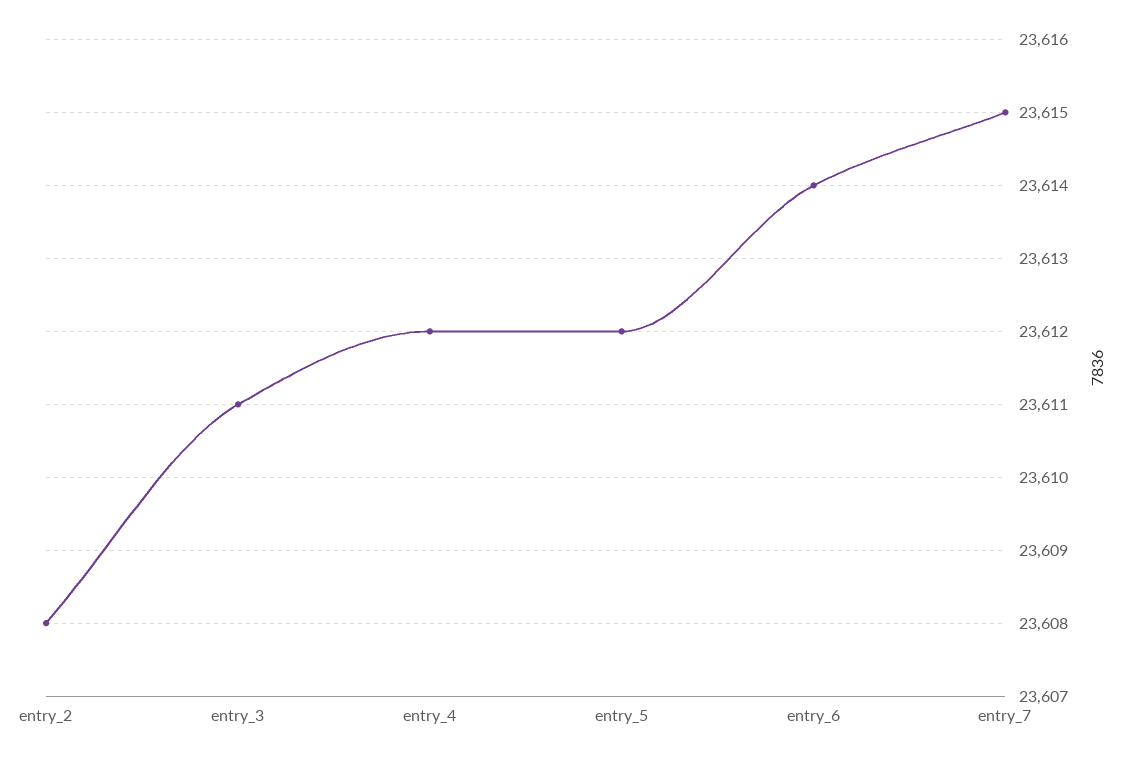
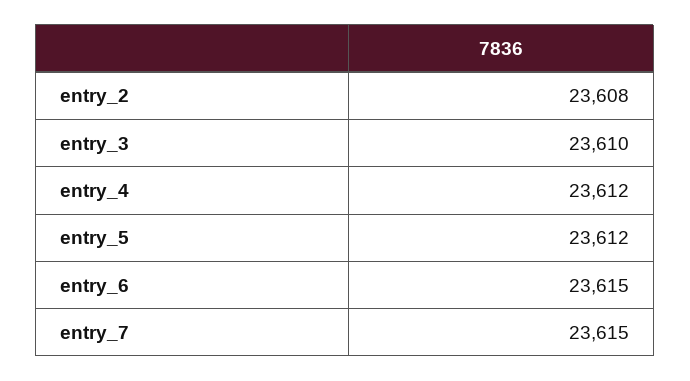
entry_3: 23611 -> 23610
entry_6: 23614 -> 23615

